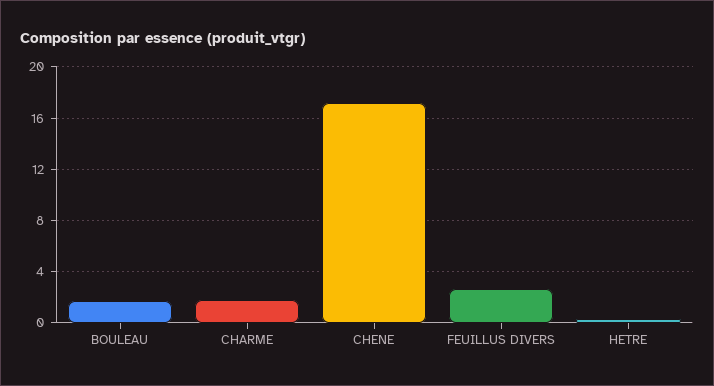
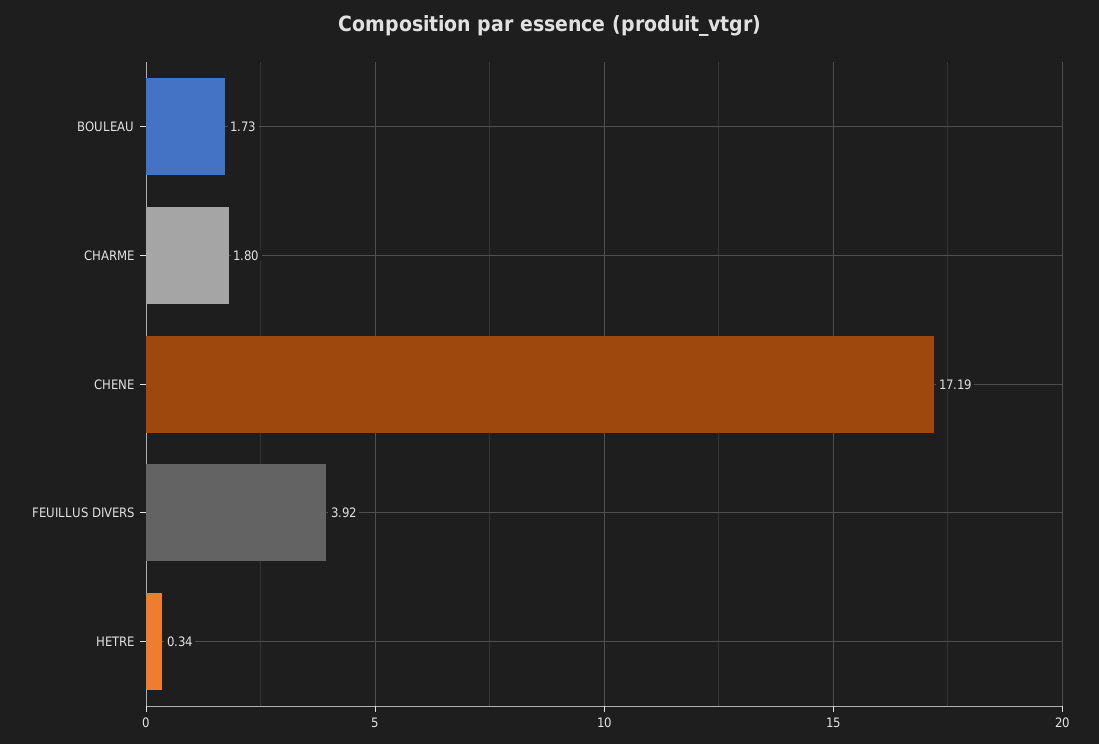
FEUILLUS DIVERS: 2.5 -> 3.92

